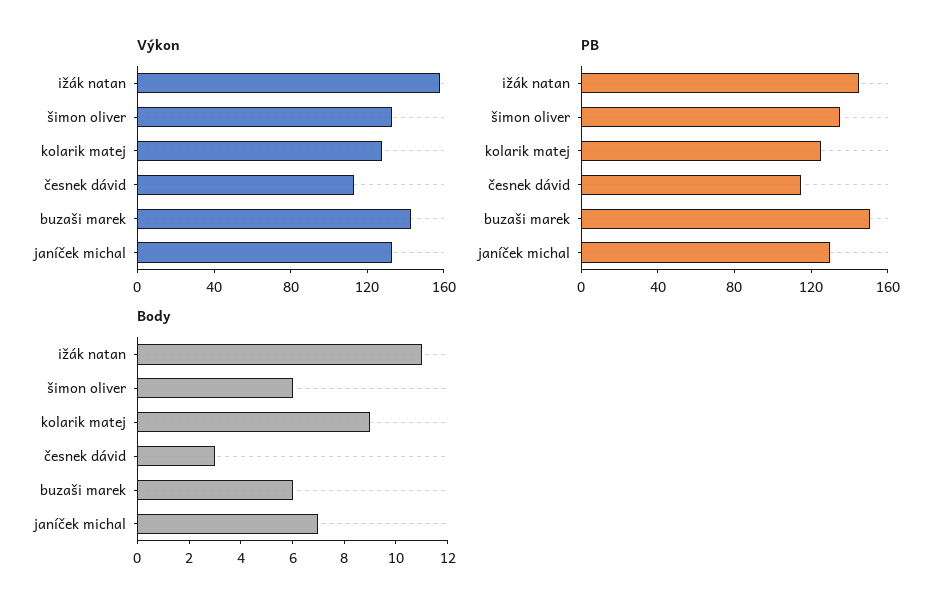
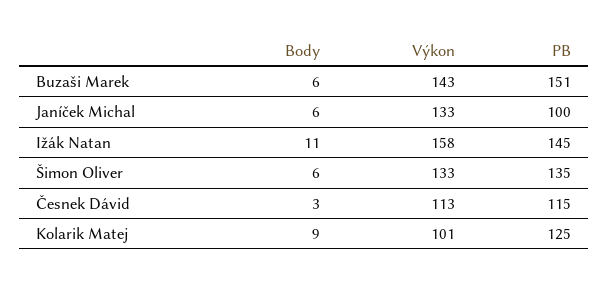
Výkon, kolarik matej: 130 -> 101
PB, janíček michal: 130 -> 100
Body, janíček michal: 7 -> 6

